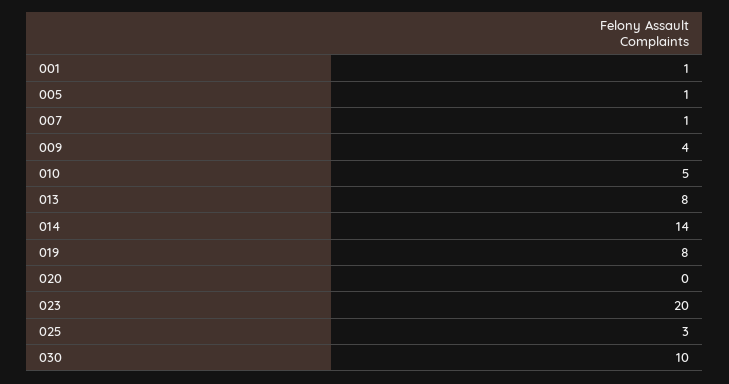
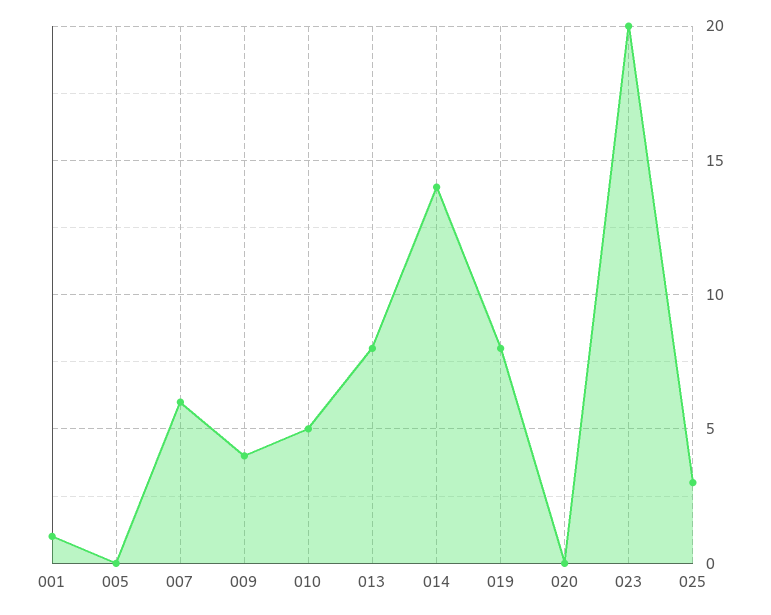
005: 1 -> 0
007: 1 -> 6
030: 10 -> none

